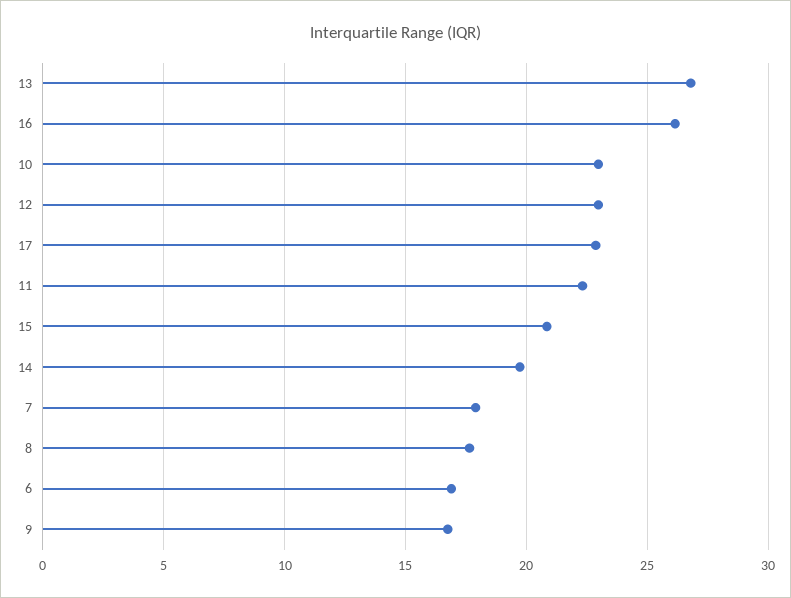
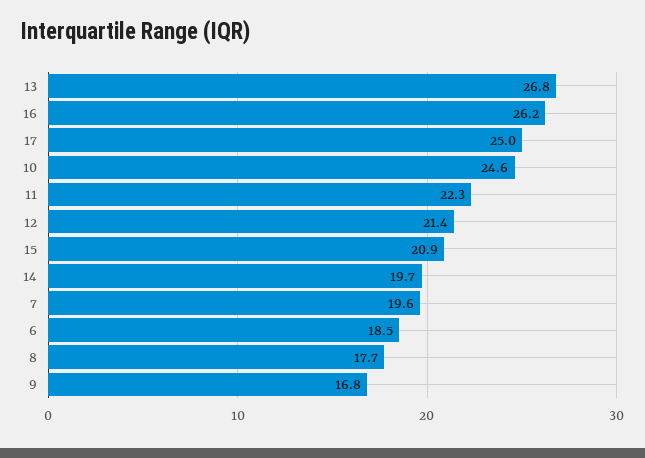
10: 23 -> 24.6
12: 23 -> 21.4
17: 23 -> 25
7: 18 -> 19.6
6: 17 -> 18.5

